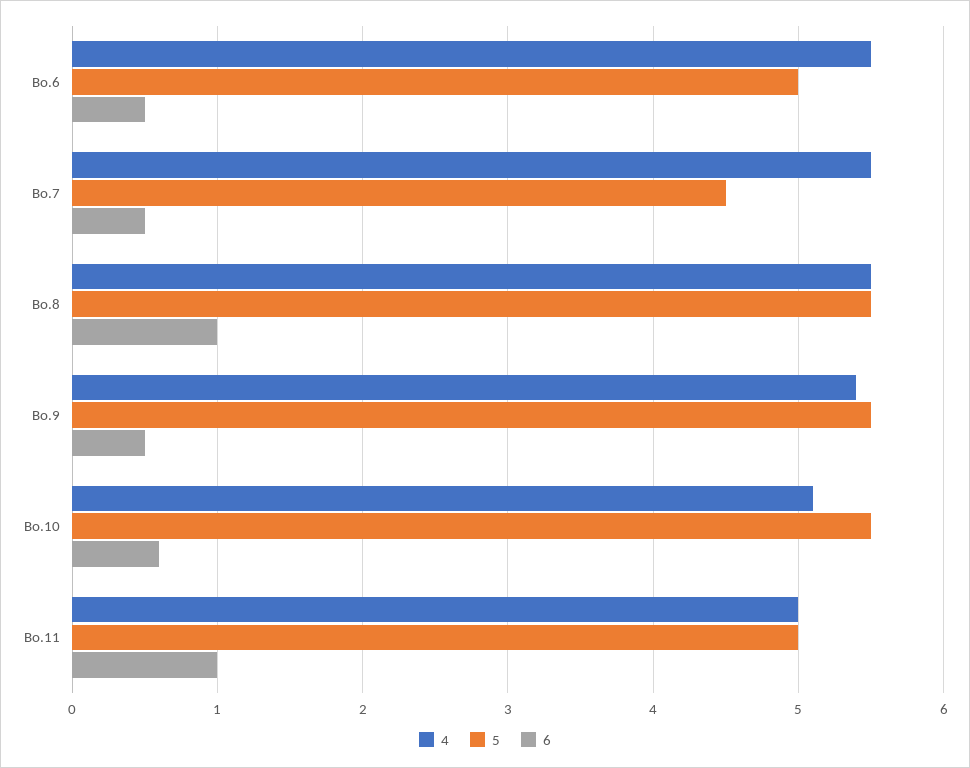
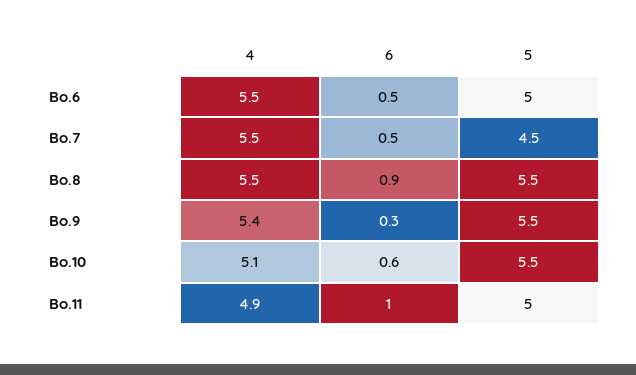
6, Bo.8: 1 -> 0.9
6, Bo.9: 0.5 -> 0.3
4, Bo.11: 5 -> 4.9

